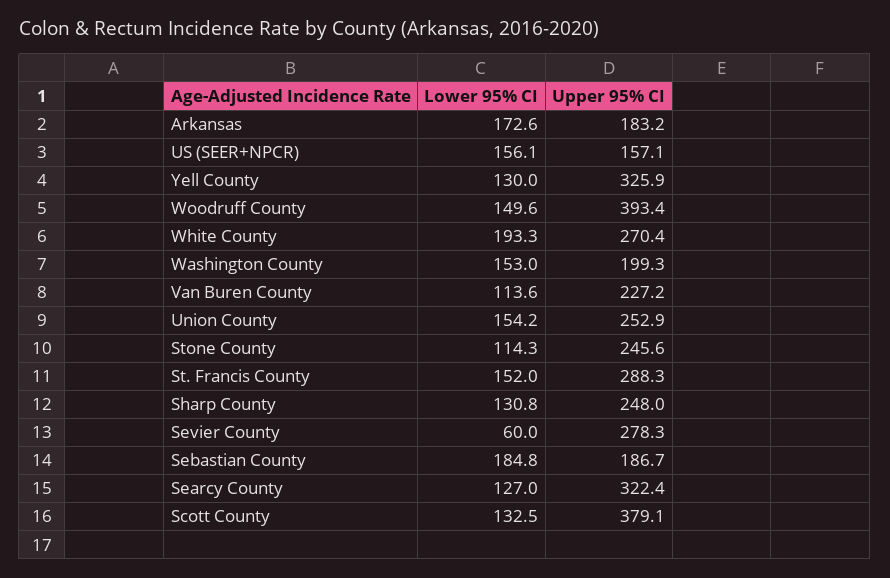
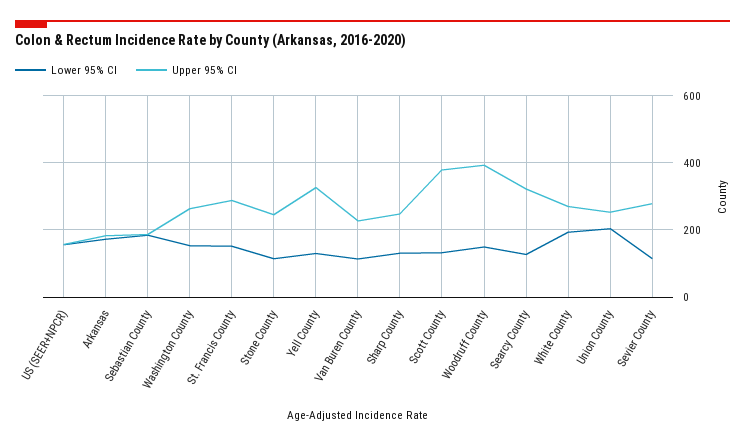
Upper 95% CI, Washington County: 199.3 -> 260
Lower 95% CI, Union County: 154.2 -> 200
Lower 95% CI, Sevier County: 60 -> 120

